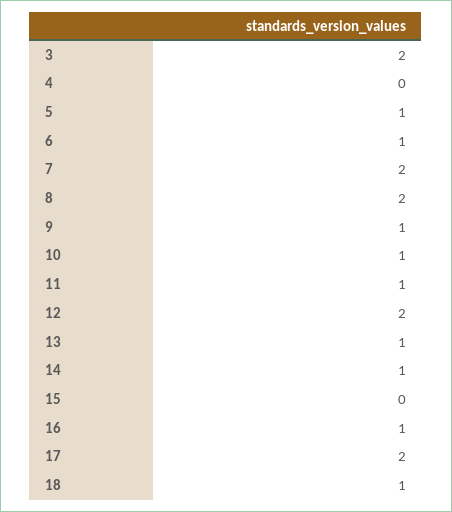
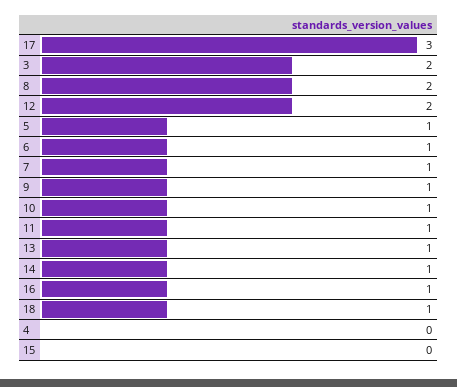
7: 2 -> 1
17: 2 -> 3

